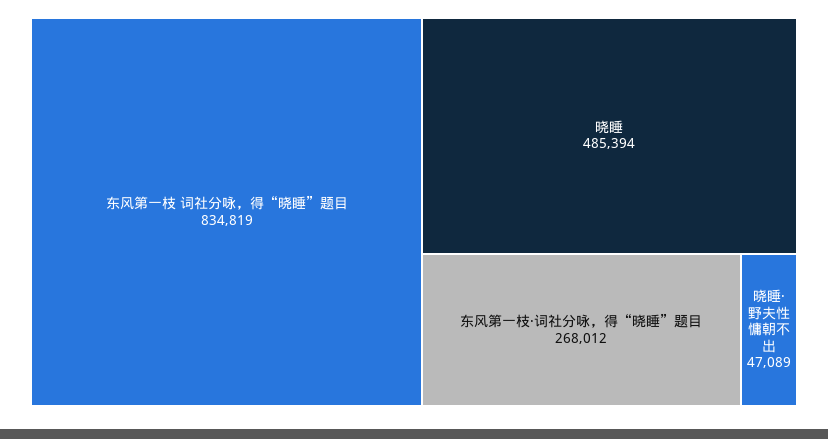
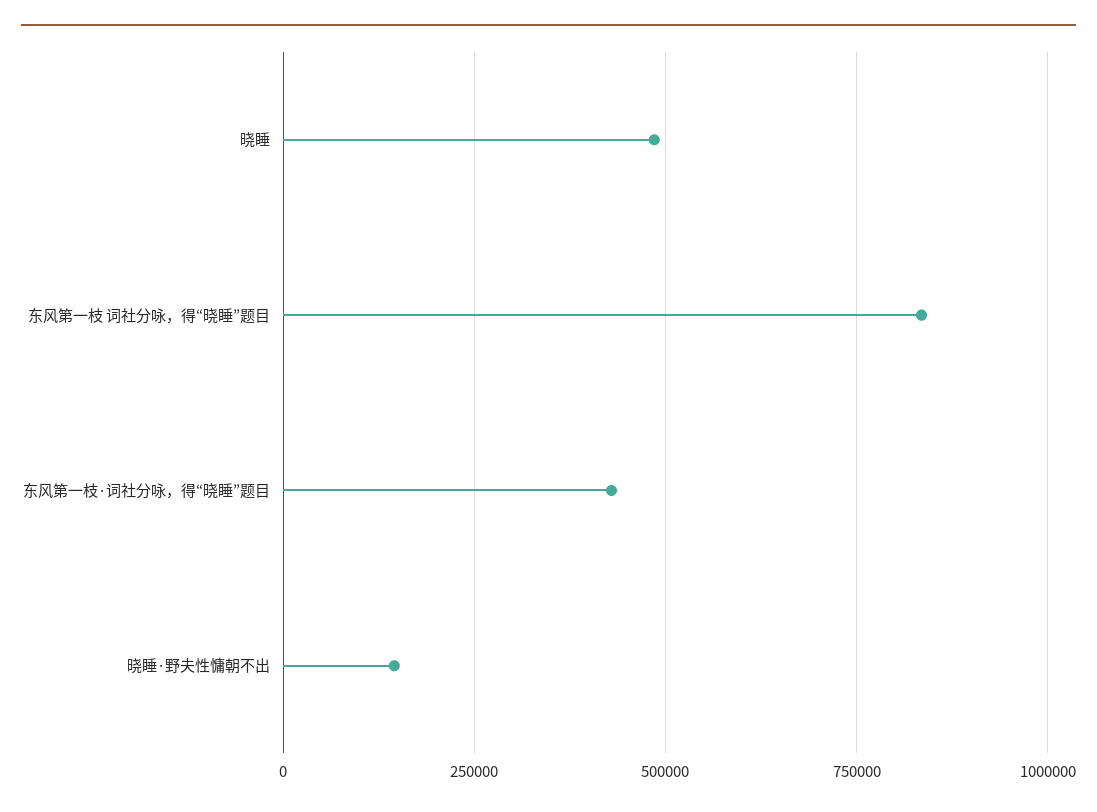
东风第一枝·词社分咏，得“晓睡”题目: 268012 -> 425000
晓睡·野夫性慵朝不出: 47089 -> 150000

